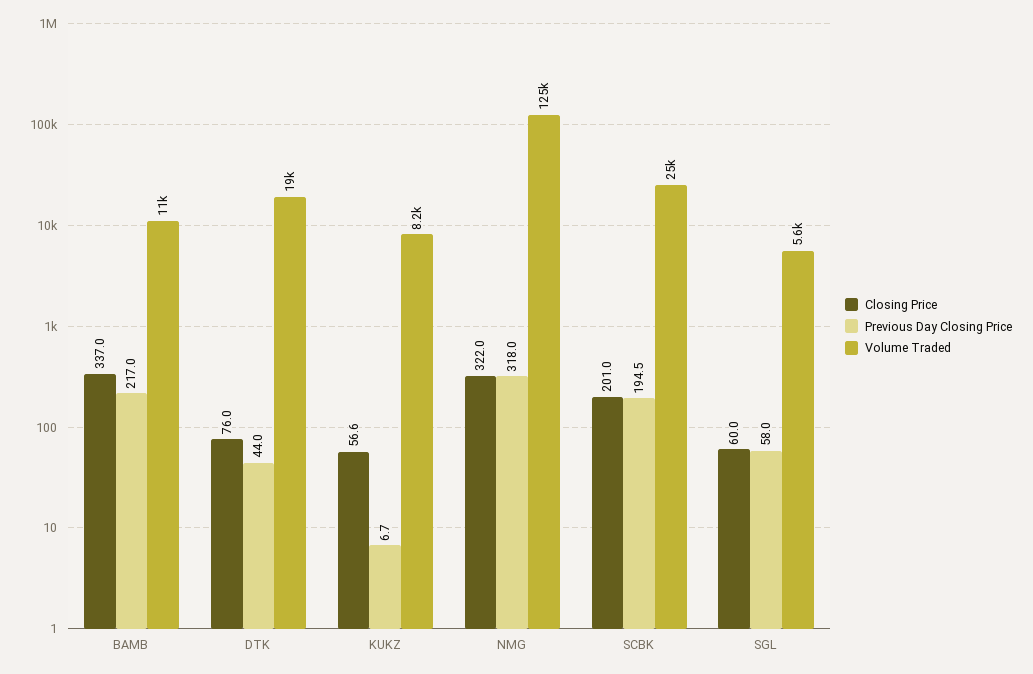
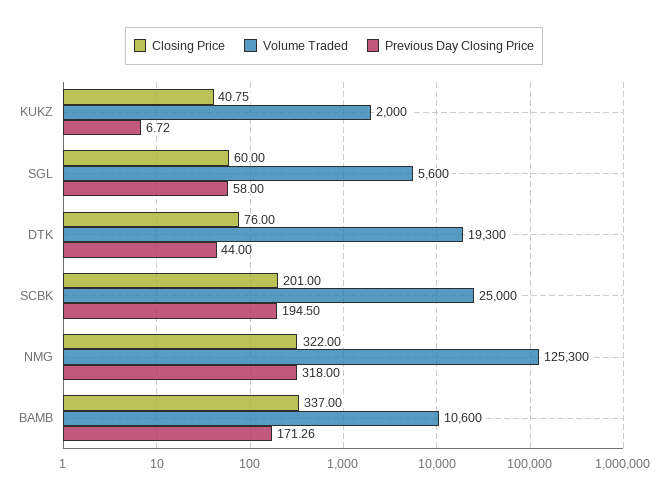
Previous Day Closing Price, BAMB: 217 -> 171.26
Closing Price, KUKZ: 56.6 -> 40.75
Volume Traded, KUKZ: 8200 -> 2000

